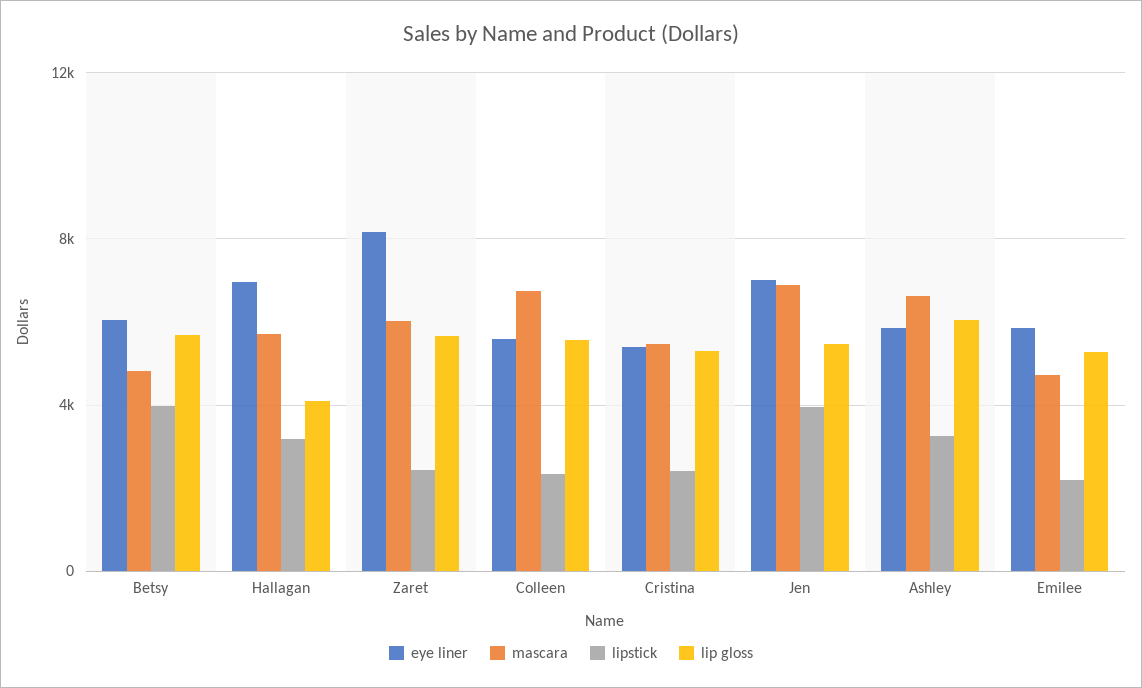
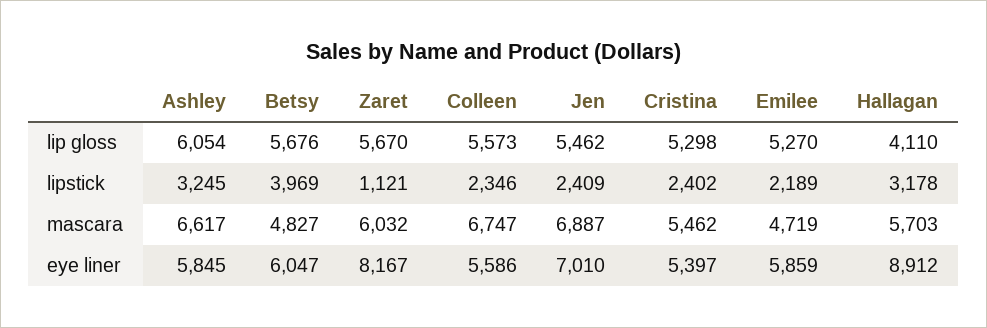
eye liner, Hallagan: 7000 -> 8912
lipstick, Zaret: 2500 -> 1121
lipstick, Jen: 4000 -> 2409

